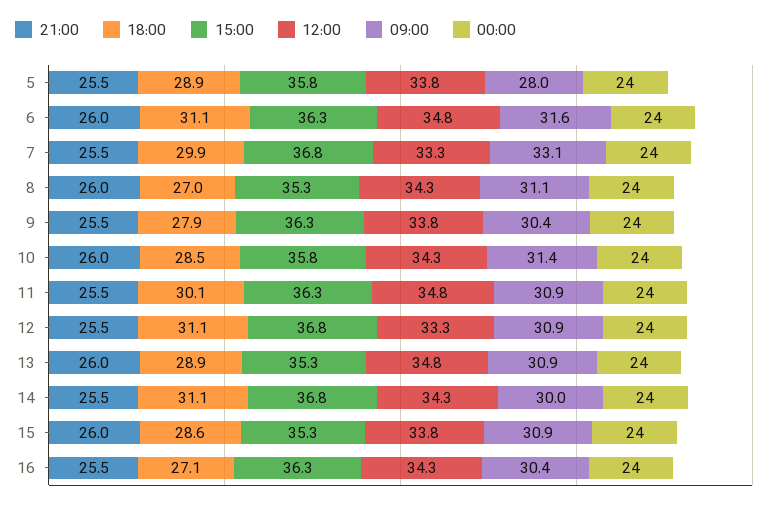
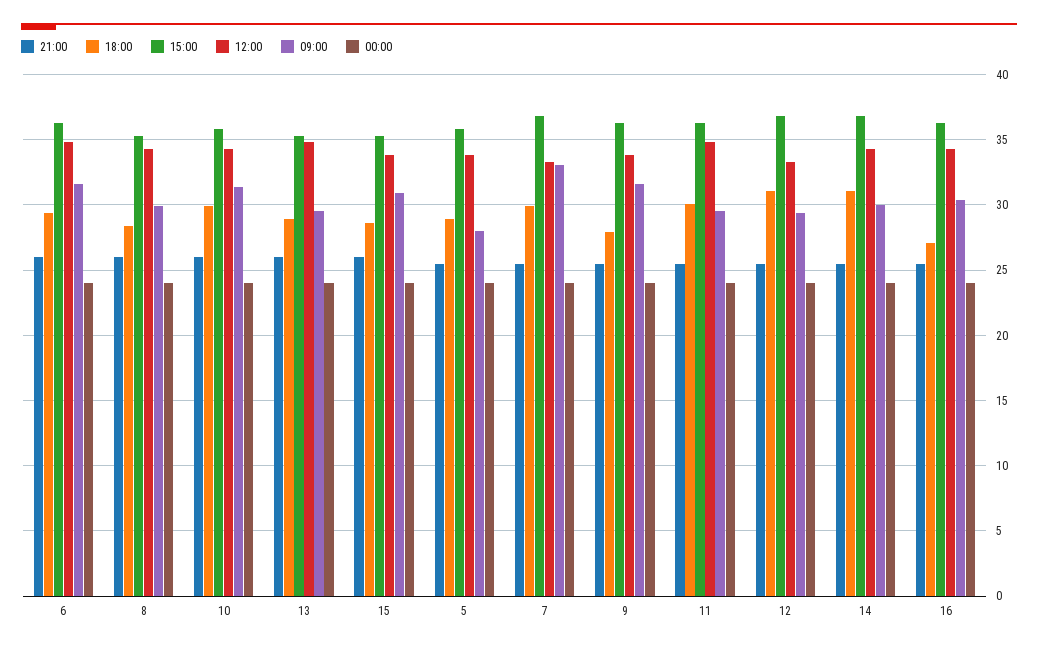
18:00, 6: 31.1 -> 29.5
18:00, 8: 27 -> 28.5
09:00, 8: 31.1 -> 30
09:00, 9: 30.4 -> 31.5
18:00, 10: 28.5 -> 30
09:00, 11: 30.9 -> 29.5
09:00, 12: 30.9 -> 29.5
09:00, 13: 30.9 -> 29.5

